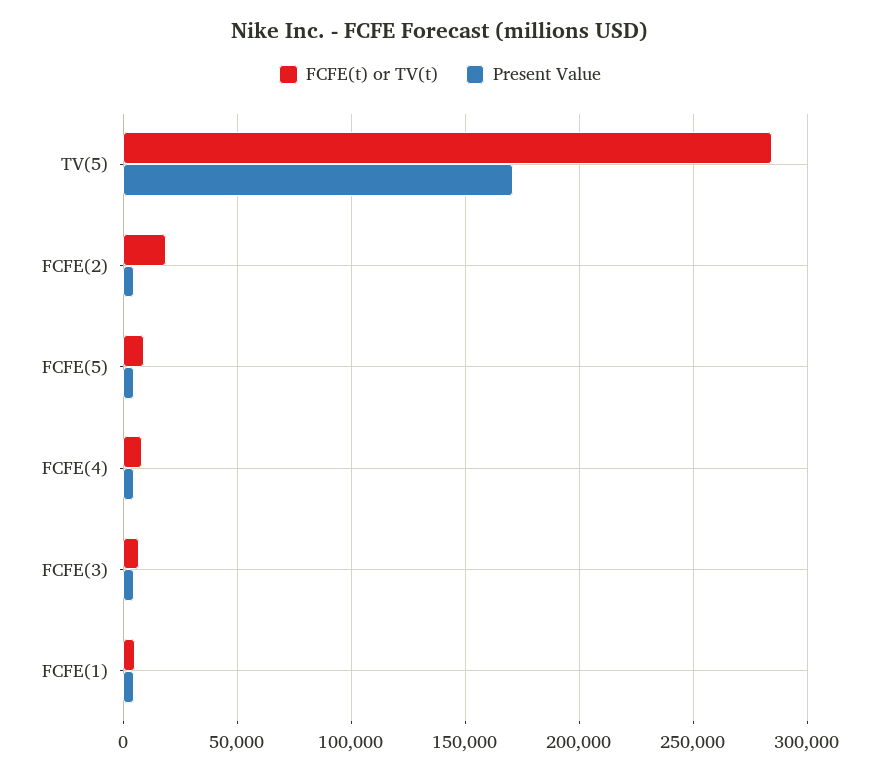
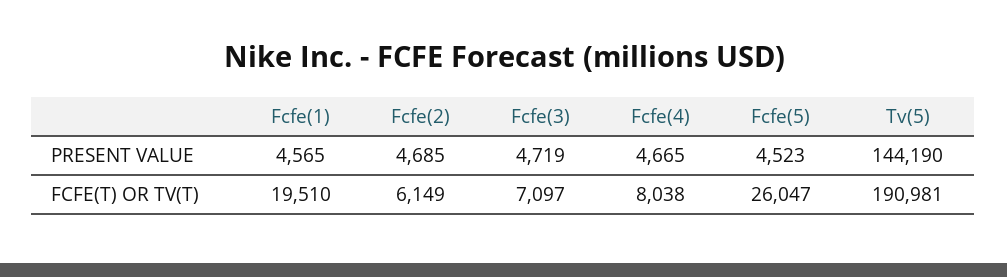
FCFE(t) or TV(t), TV(5): 285000 -> 190981
Present Value, TV(5): 170000 -> 144190
FCFE(t) or TV(t), FCFE(2): 20000 -> 6149
FCFE(t) or TV(t), FCFE(5): 10000 -> 26047
FCFE(t) or TV(t), FCFE(1): 5000 -> 19510

